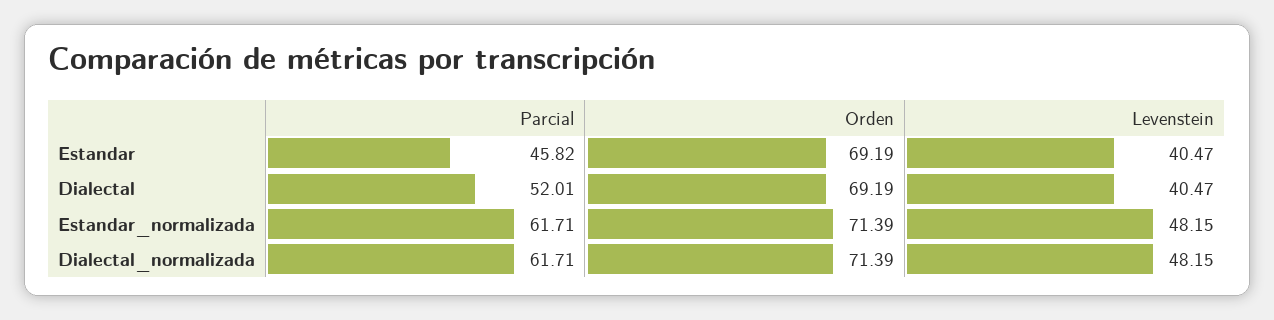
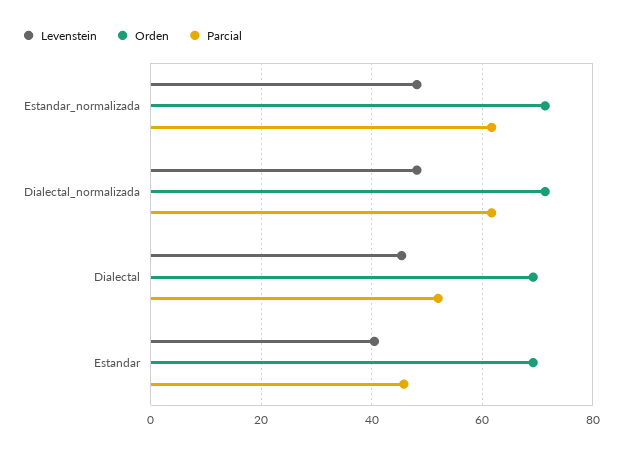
Levenstein, Dialectal: 40.47 -> 46

